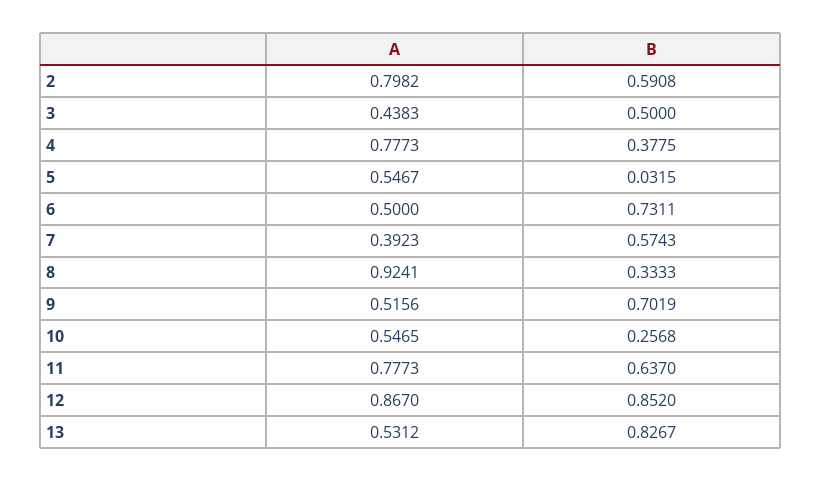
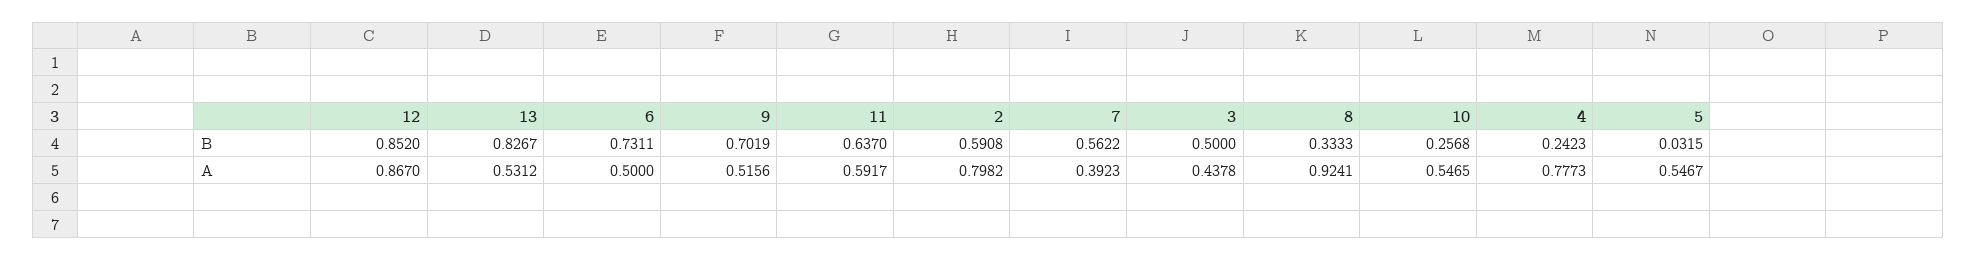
A, 3: 0.4383 -> 0.4378
B, 4: 0.3775 -> 0.2423
B, 7: 0.5743 -> 0.5622
A, 11: 0.7773 -> 0.5917

